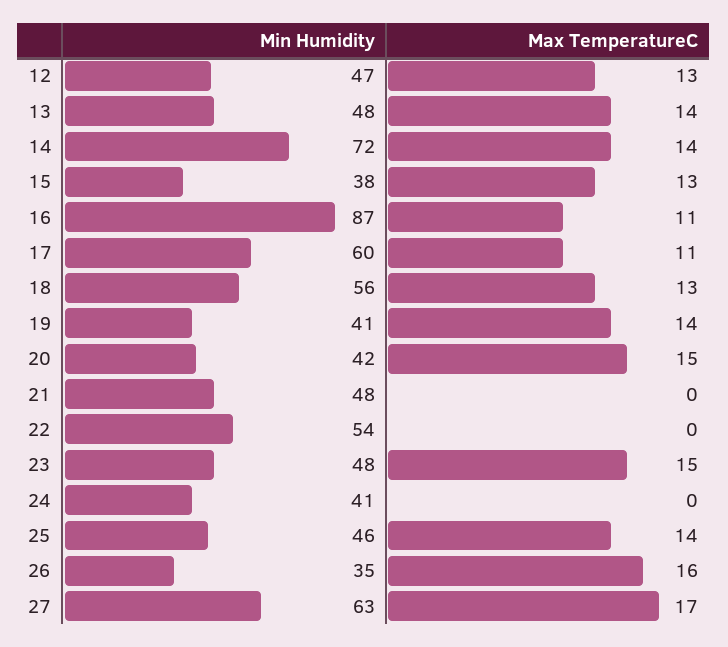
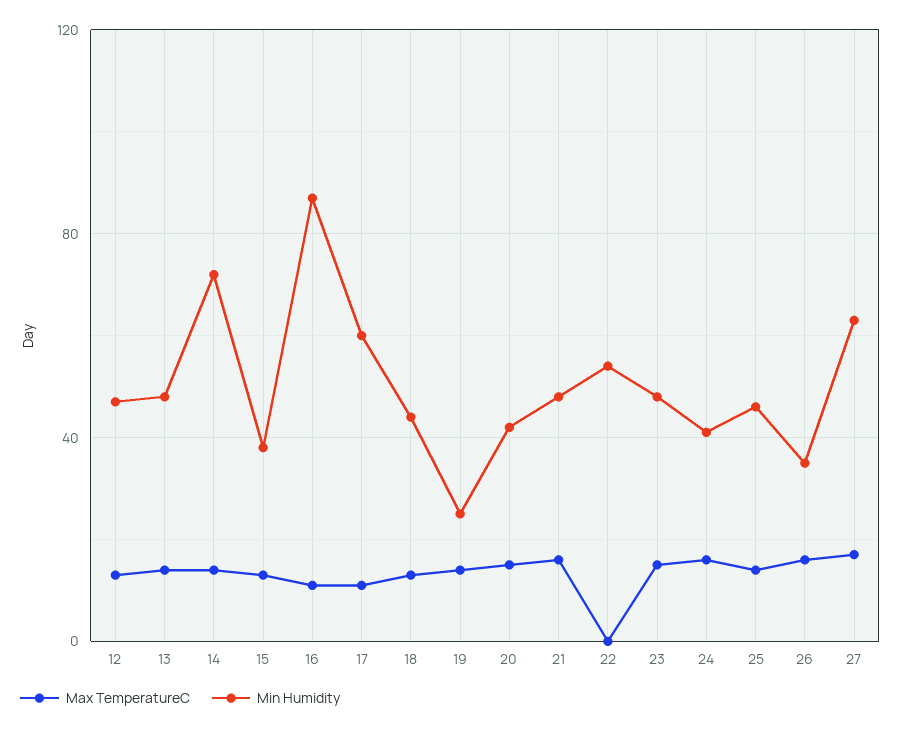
Min Humidity, 18: 56 -> 45
Min Humidity, 19: 41 -> 25
Max TemperatureC, 21: 0 -> 15
Max TemperatureC, 24: 0 -> 15

